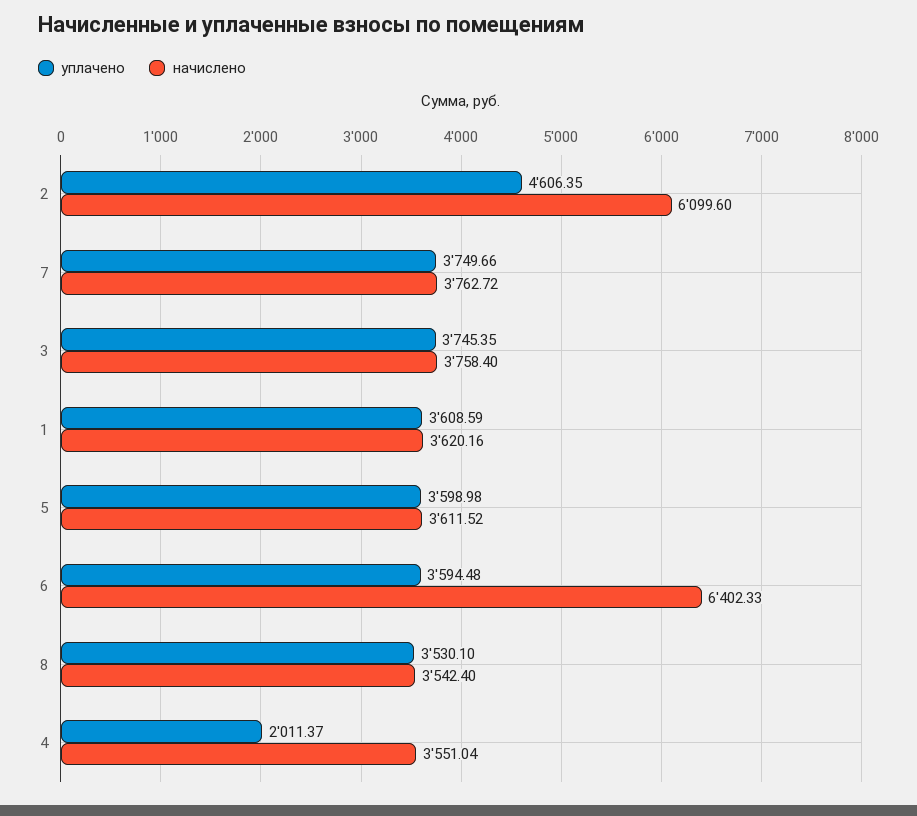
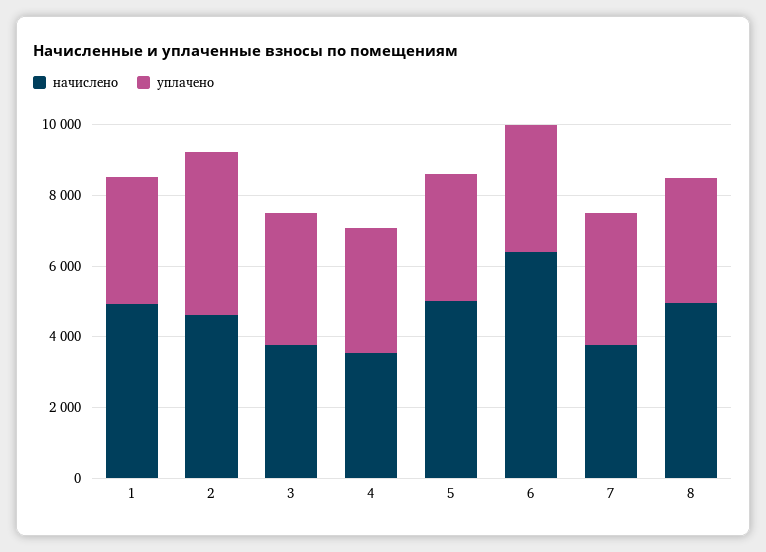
начислено, 2: 6099.6 -> 4500
начислено, 1: 3620.16 -> 5000
начислено, 5: 3611.52 -> 5000
начислено, 8: 3542.4 -> 5000
уплачено, 4: 2011.37 -> 3500

